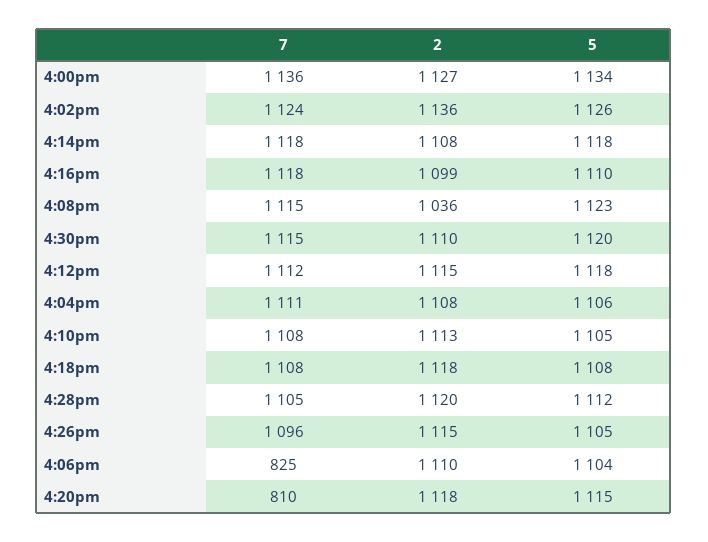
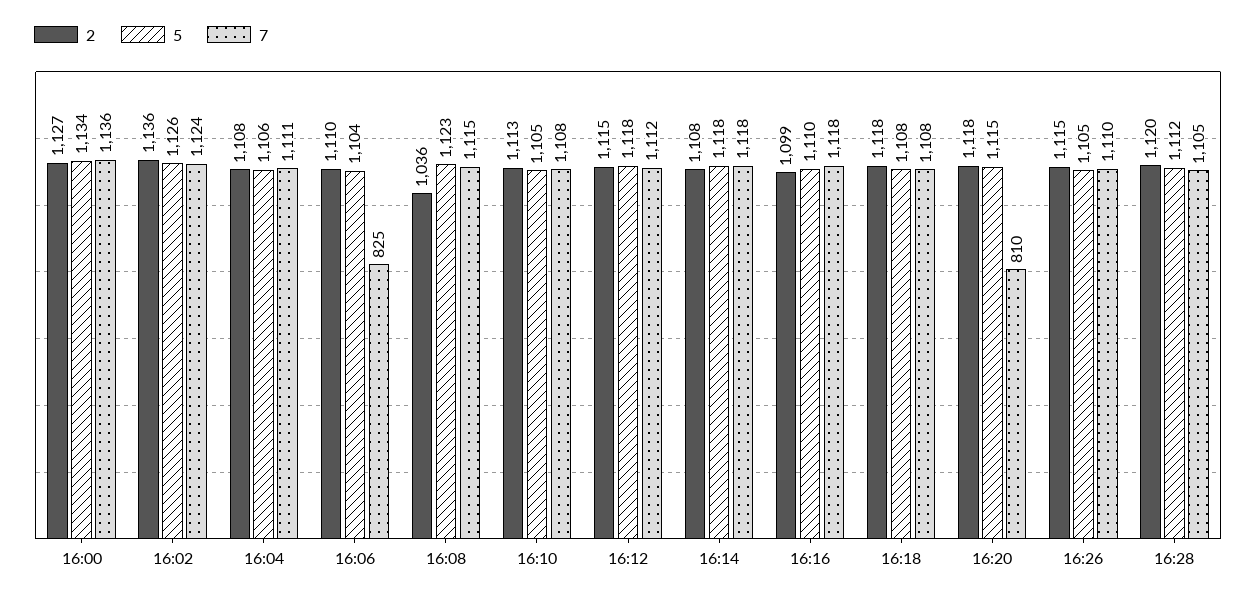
7, 4:30pm: 1115 -> none
2, 4:30pm: 1110 -> none
5, 4:30pm: 1120 -> none
7, 4:26pm: 1096 -> 1110

